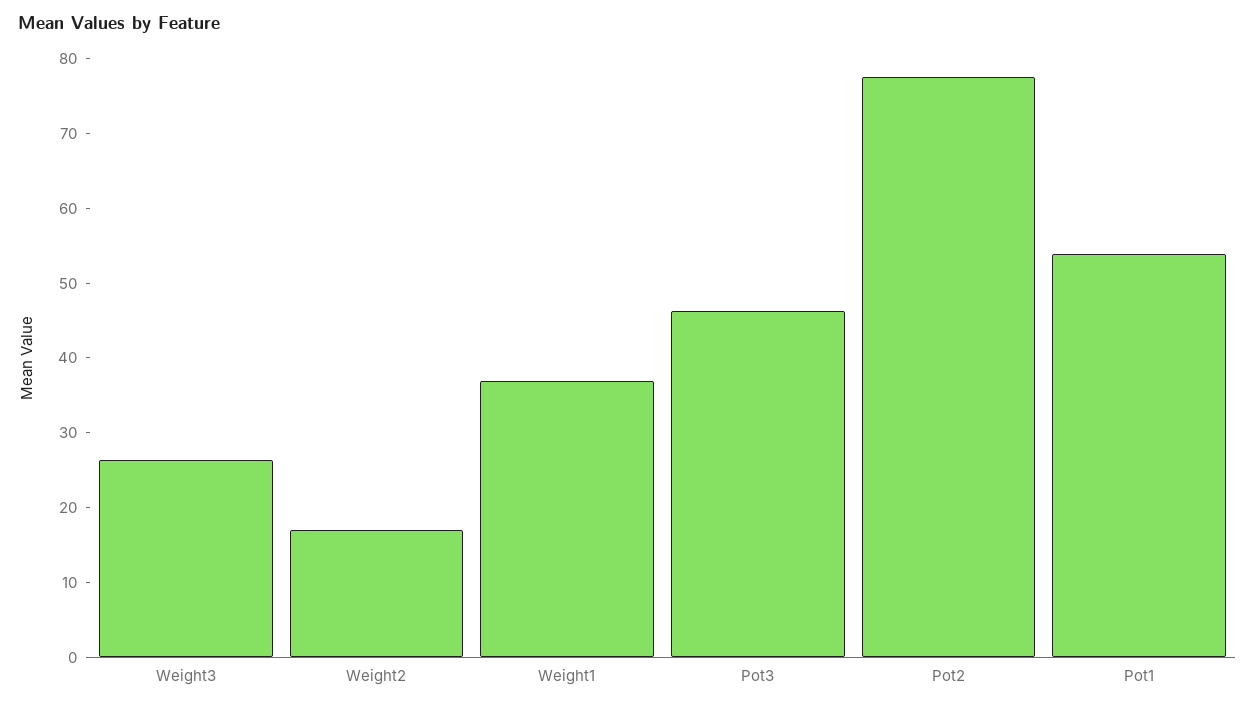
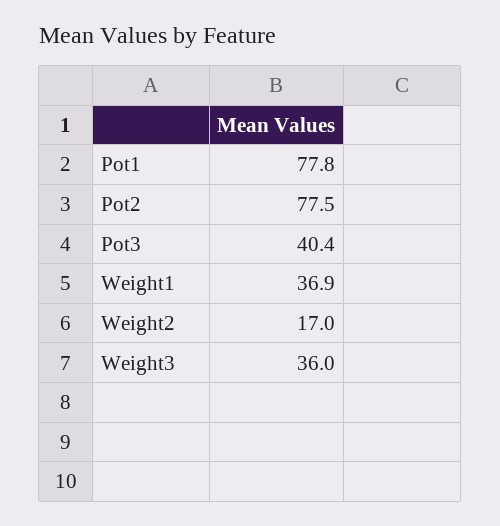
Weight3: 26 -> 36
Pot3: 46 -> 40.4
Pot1: 54 -> 77.8

